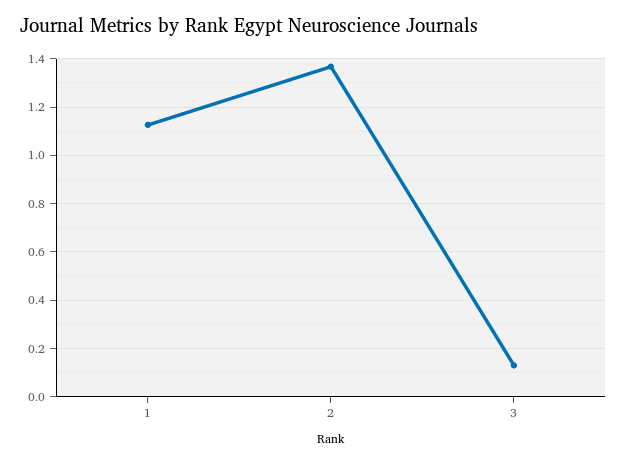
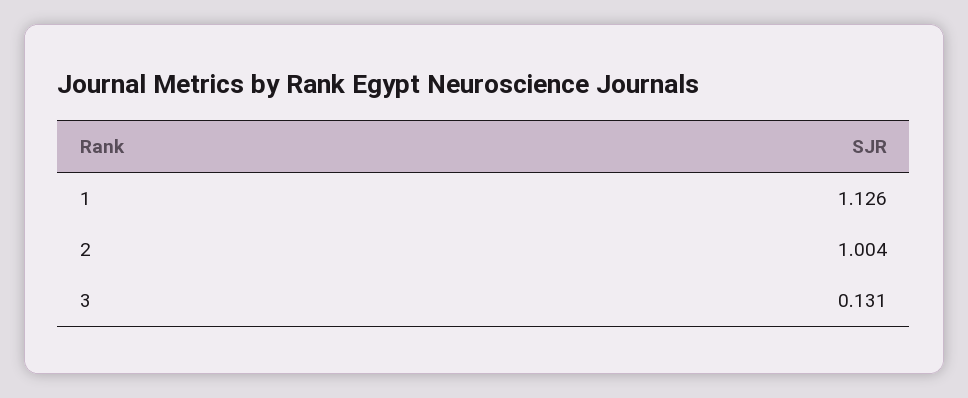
2: 1.375 -> 1.004

